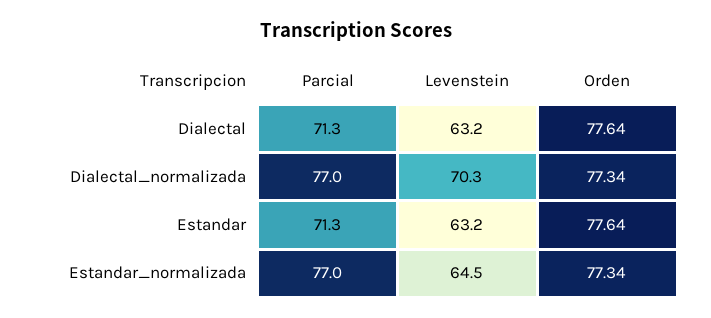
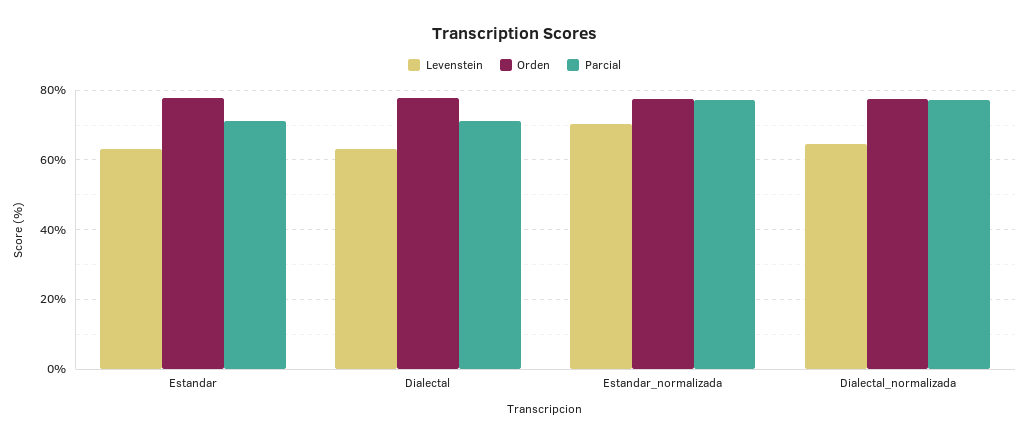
Levenstein, Dialectal_normalizada: 70.3 -> 64
Levenstein, Estandar_normalizada: 64.5 -> 70

